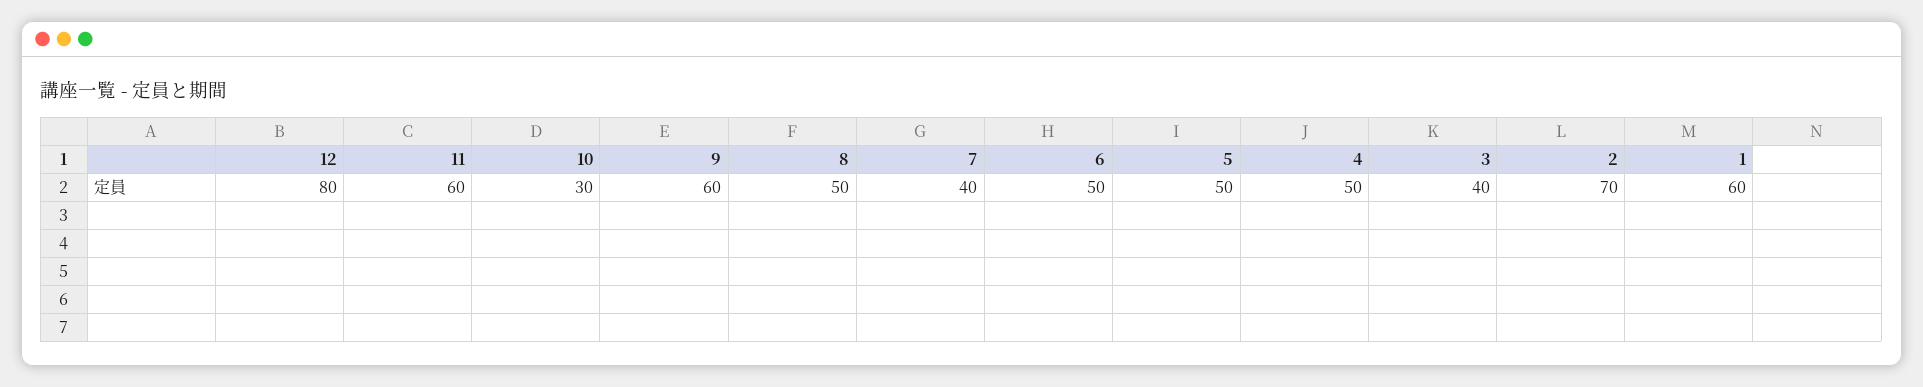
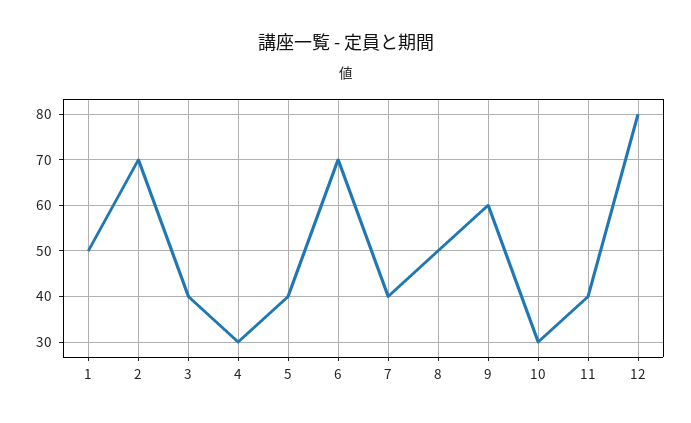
11: 60 -> 40
6: 50 -> 70
5: 50 -> 40
4: 50 -> 30
1: 60 -> 50

